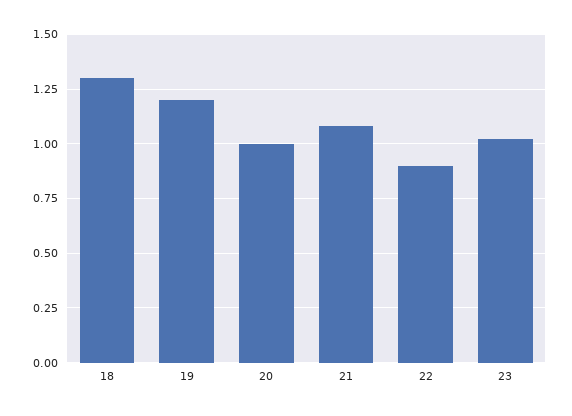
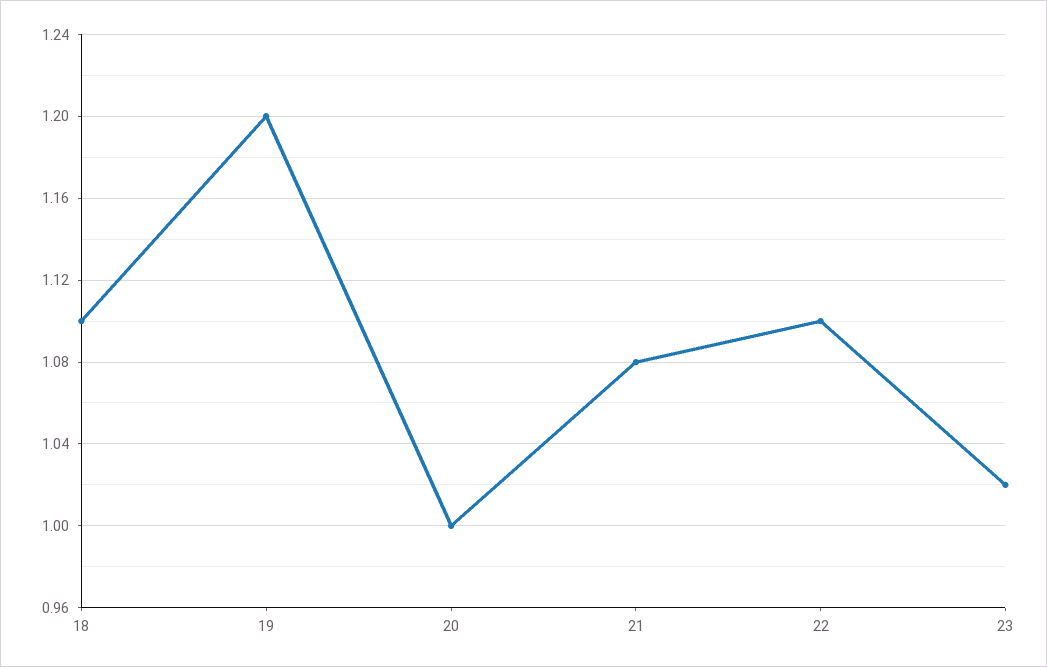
18: 1.3 -> 1.1
22: 0.9 -> 1.1

